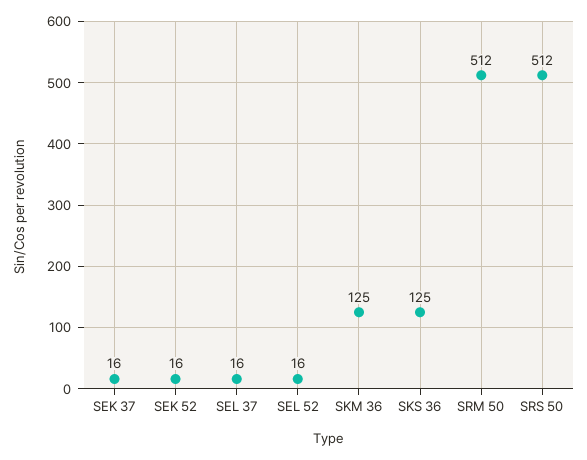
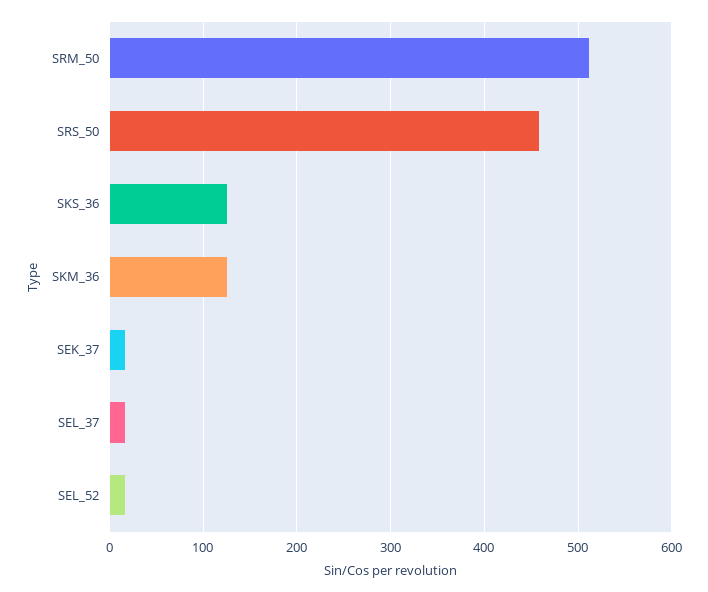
SEK 52: 16 -> none
SRS 50: 512 -> 460

